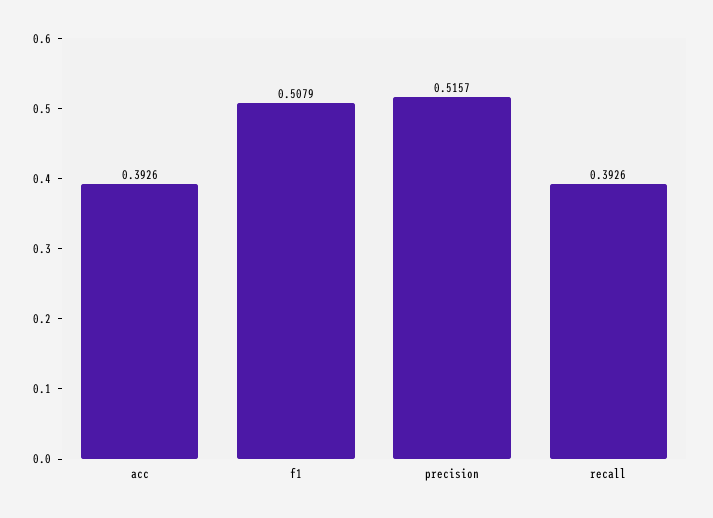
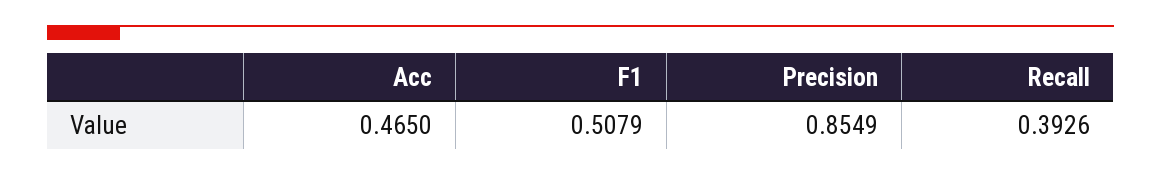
acc: 0.3926 -> 0.465
precision: 0.5157 -> 0.8549

